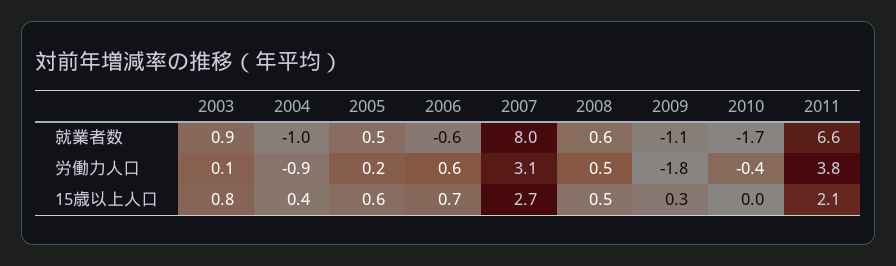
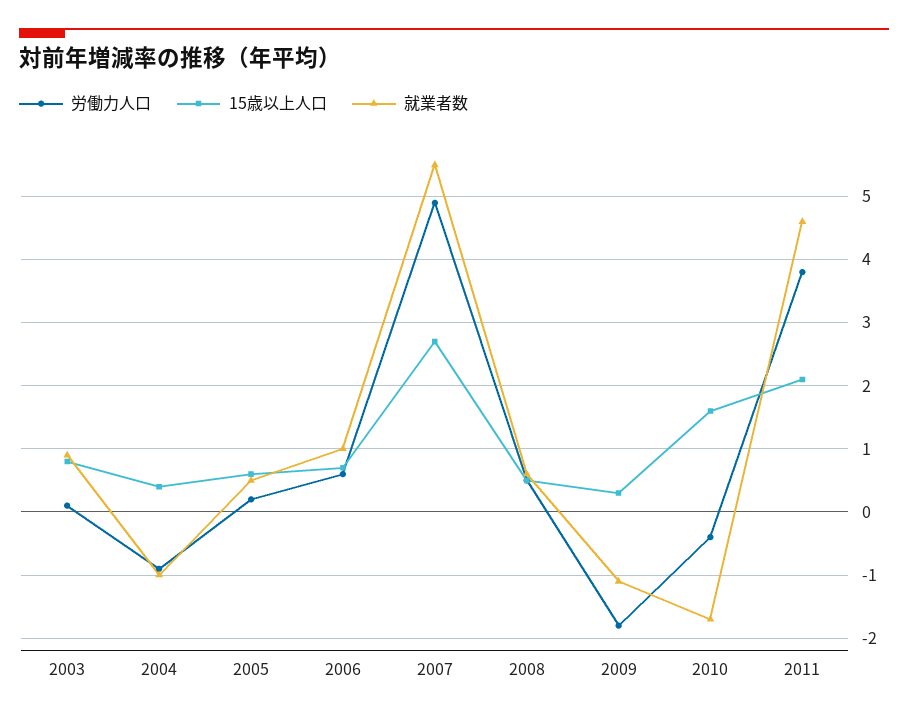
就業者数, 2006: -0.6 -> 1
就業者数, 2007: 8 -> 5.5
就業者数, 2011: 6.6 -> 4.6
労働力人口, 2007: 3.1 -> 4.9
15歳以上人口, 2010: 0 -> 1.6

